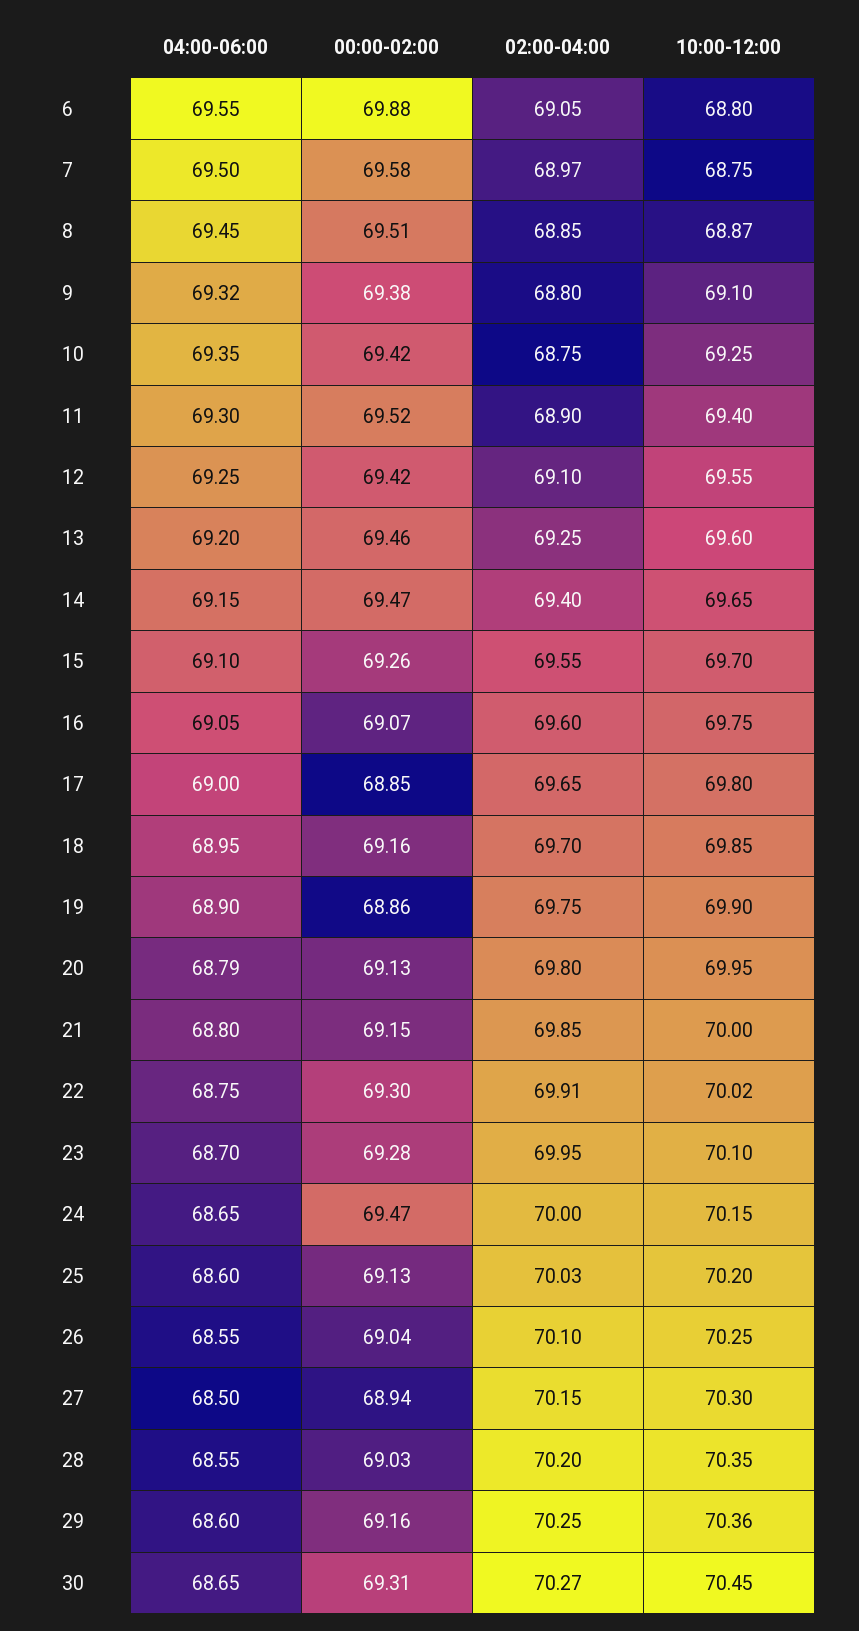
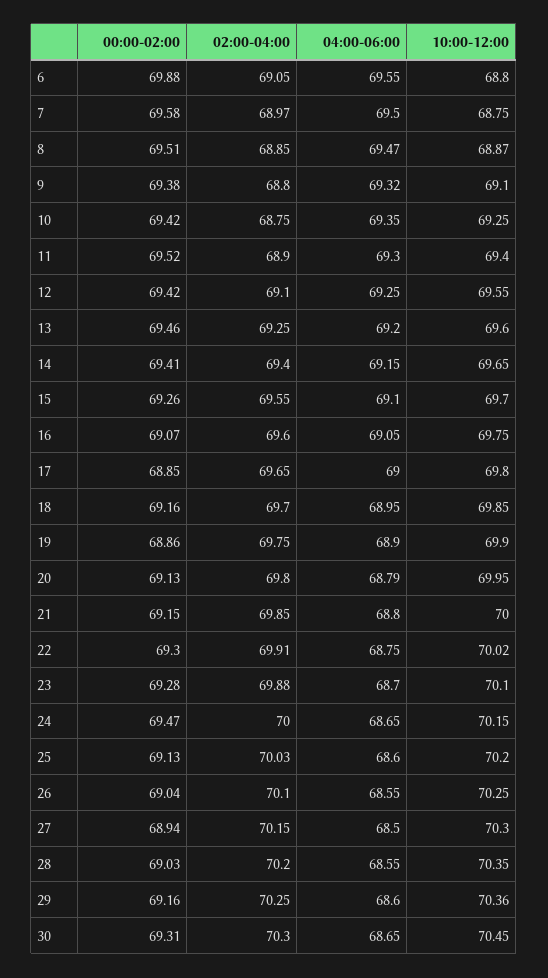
04:00-06:00, 8: 69.45 -> 69.47
00:00-02:00, 14: 69.47 -> 69.41
02:00-04:00, 23: 69.95 -> 69.88
02:00-04:00, 30: 70.27 -> 70.3

